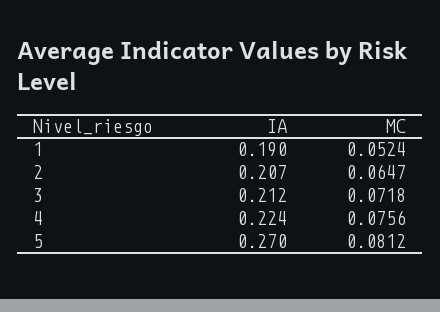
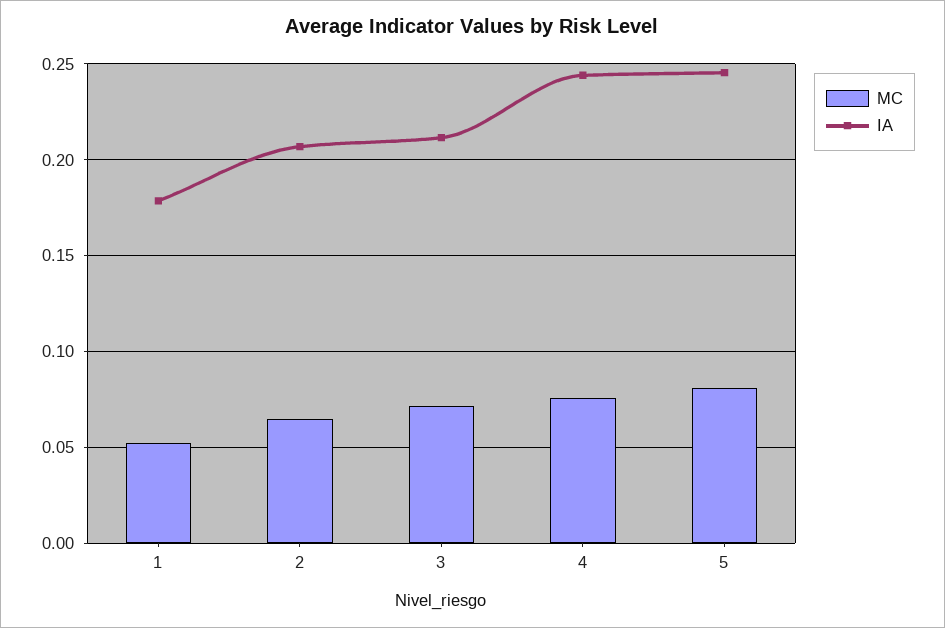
IA, 1: 0.19 -> 0.18
IA, 4: 0.224 -> 0.245
IA, 5: 0.27 -> 0.245

